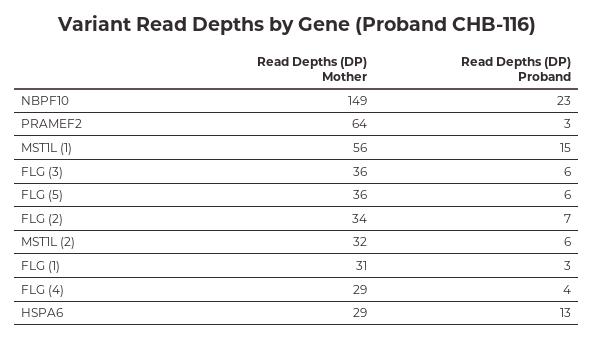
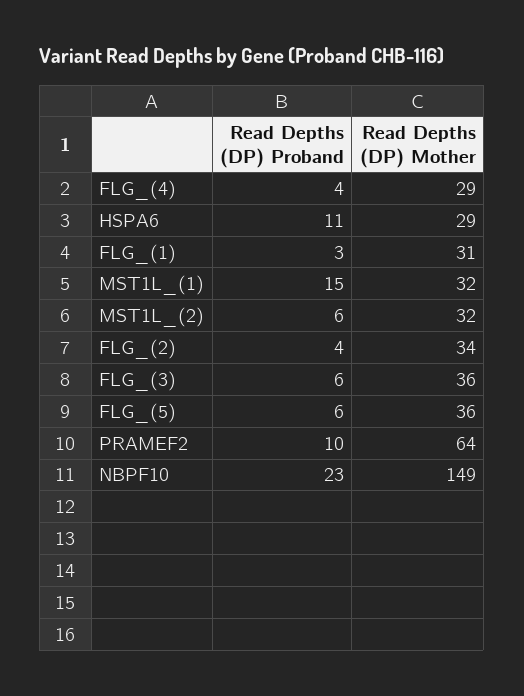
Read Depths (DP) Proband, PRAMEF2: 3 -> 10
Read Depths (DP) Mother, MST1L (1): 56 -> 32
Read Depths (DP) Proband, FLG (2): 7 -> 4
Read Depths (DP) Proband, HSPA6: 13 -> 11

